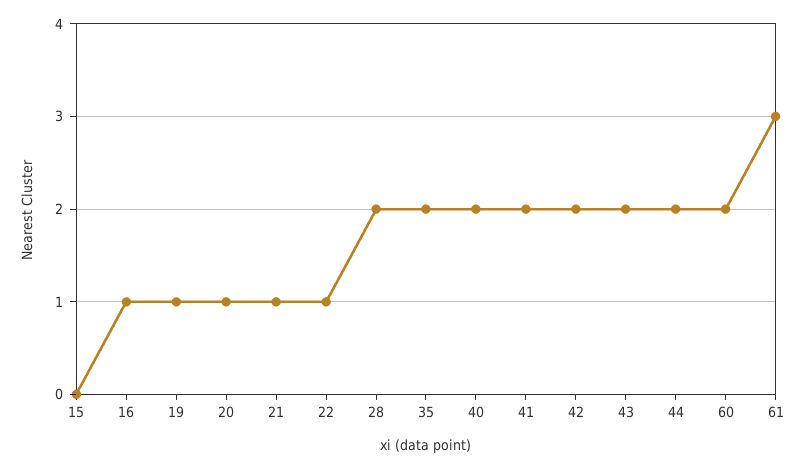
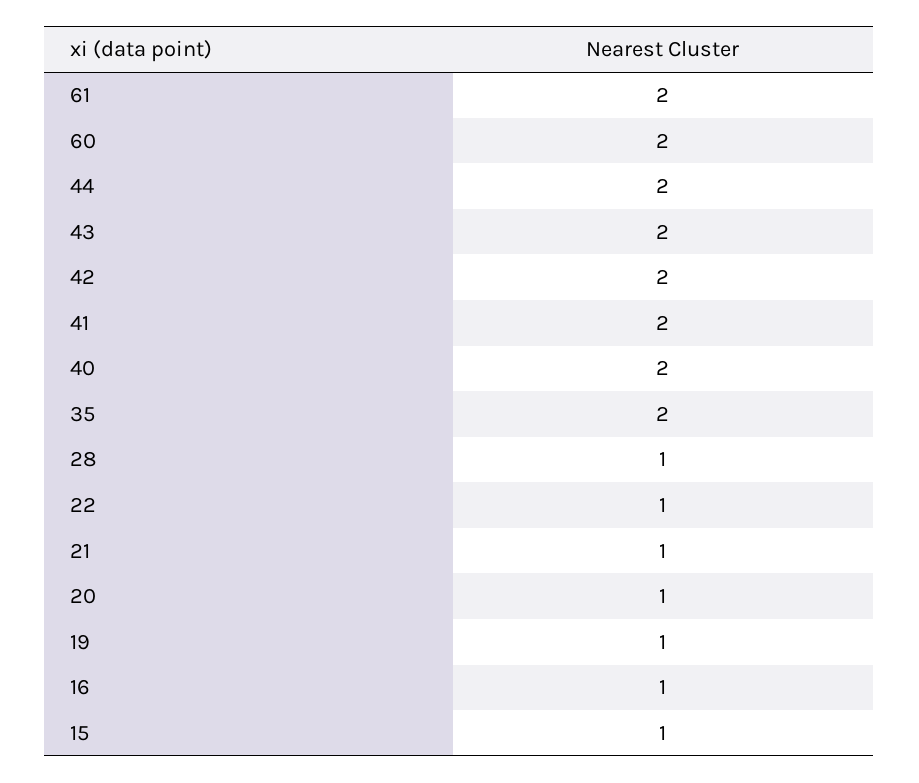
15: 0 -> 1
28: 2 -> 1
61: 3 -> 2

